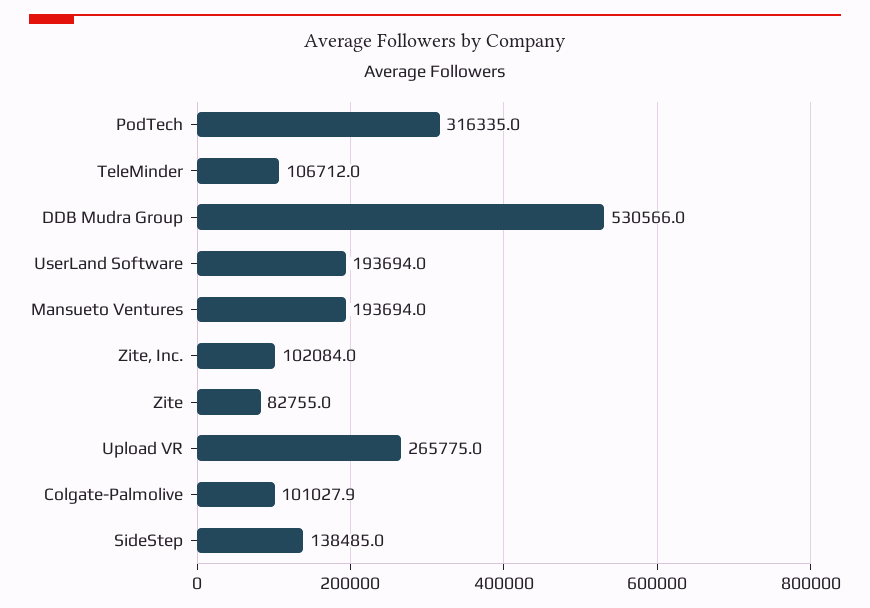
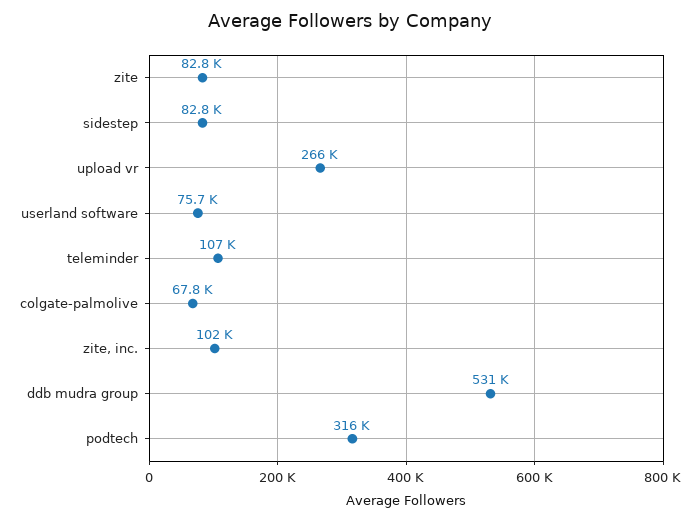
UserLand Software: 193694 -> 75700
Mansueto Ventures: 193694 -> none
Colgate-Palmolive: 101027.9 -> 67800
SideStep: 138485 -> 82800

